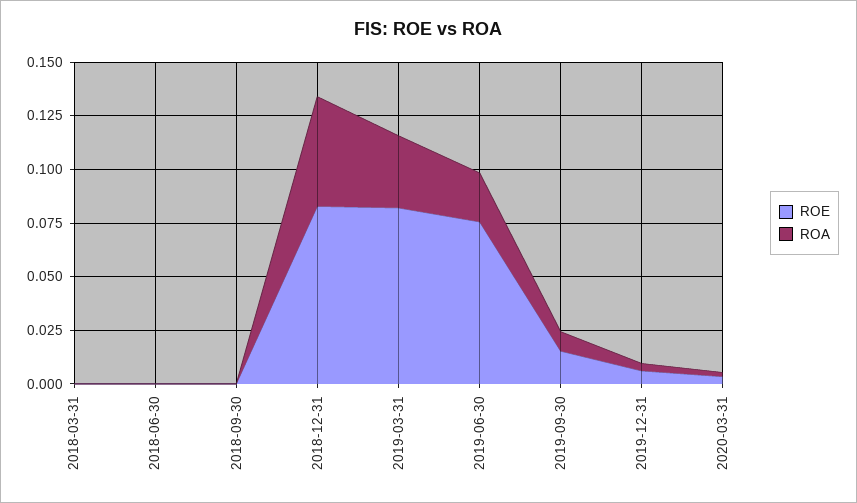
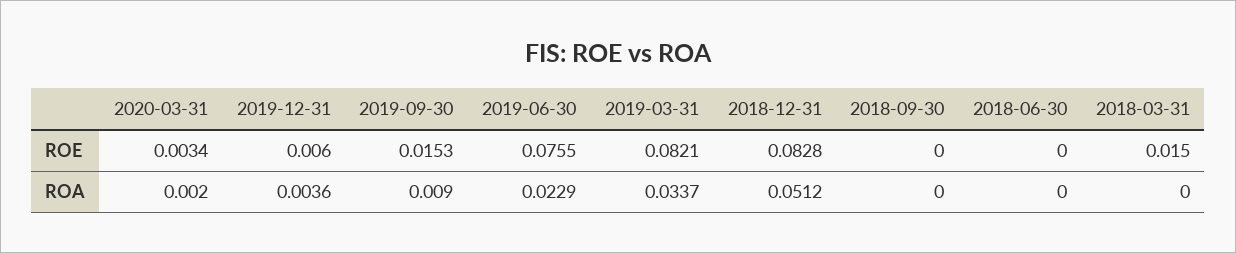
ROE, 2018-03-31: 0 -> 0.015

